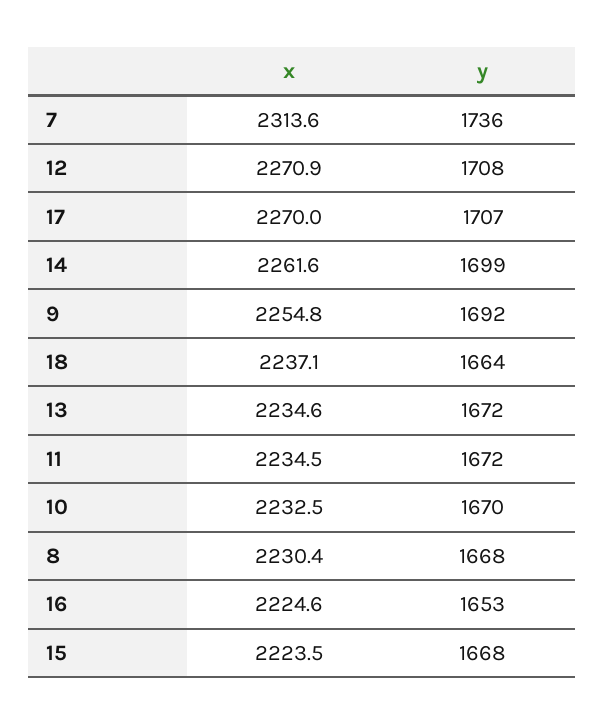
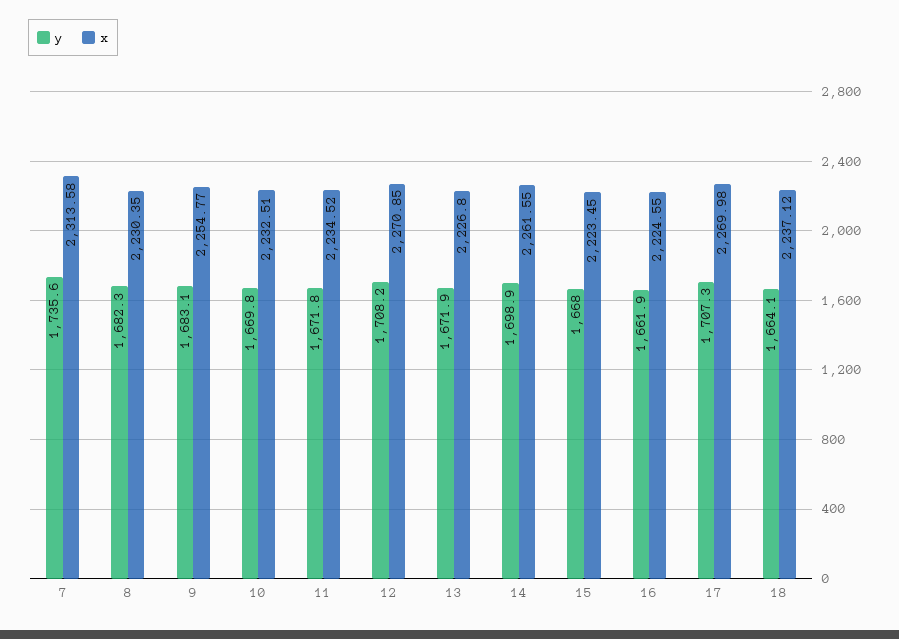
y, 9: 1692 -> 1683.1
x, 13: 2234.6 -> 2226.8
y, 8: 1668 -> 1682.3
y, 16: 1653 -> 1661.9

